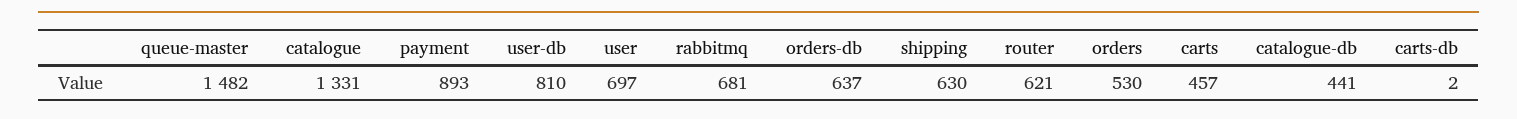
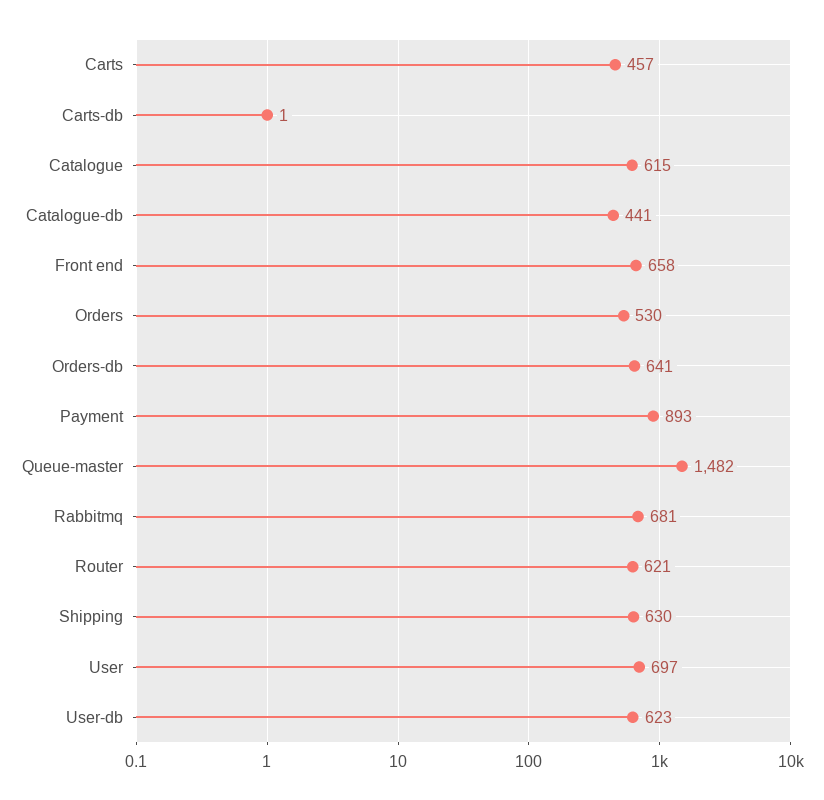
catalogue: 1331 -> 615
user-db: 810 -> 623
orders-db: 637 -> 641
carts-db: 2 -> 1
Front end: none -> 658

